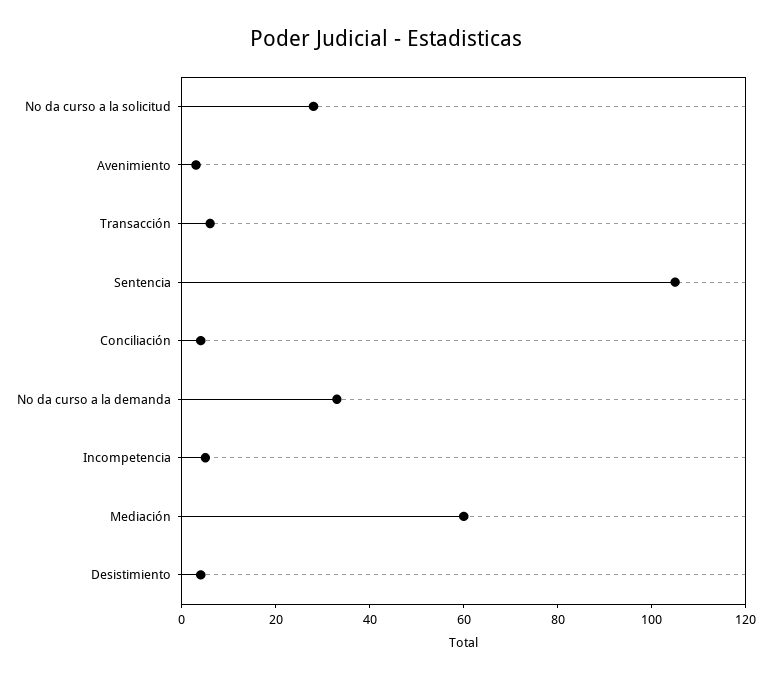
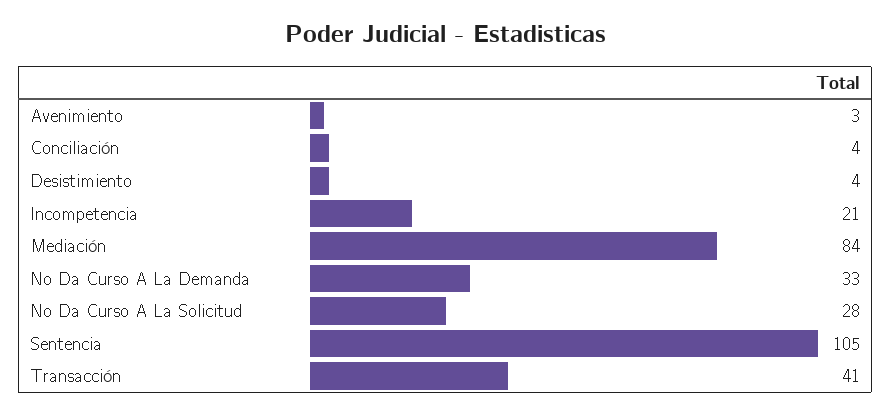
Transacción: 5 -> 41
Incompetencia: 5 -> 21
Mediación: 60 -> 84

